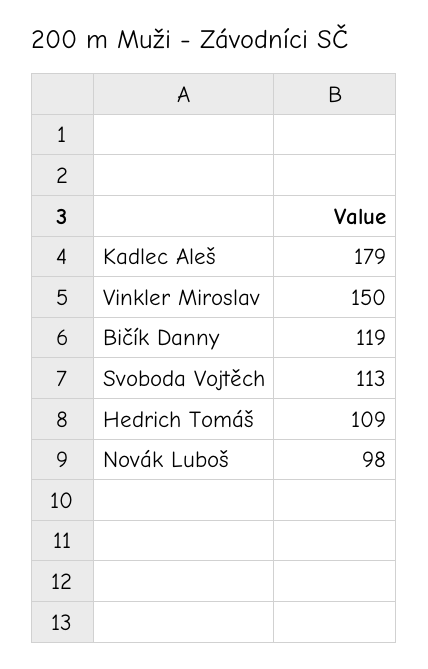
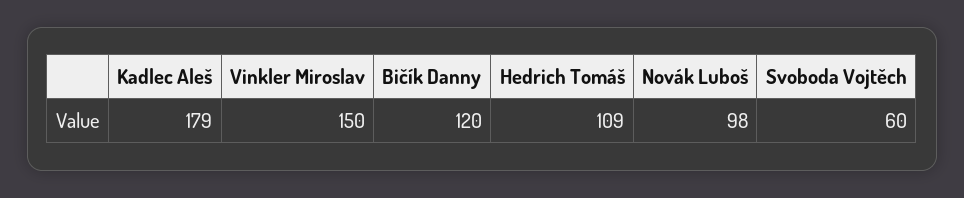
Bičík Danny: 119 -> 120
Svoboda Vojtěch: 113 -> 60

